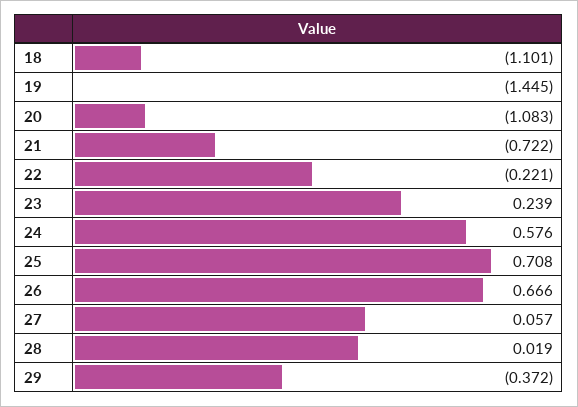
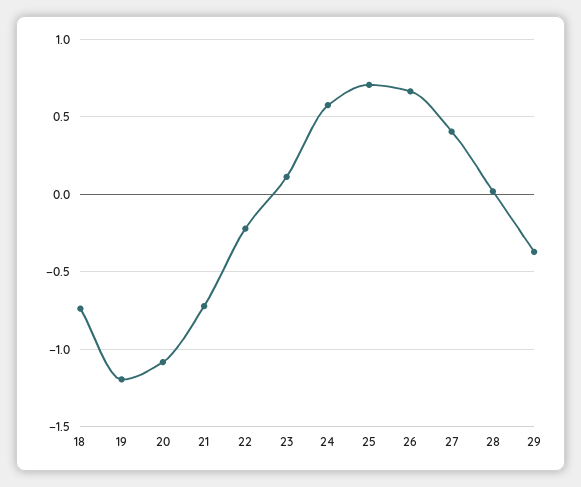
18: -1.101 -> -0.75
19: -1.445 -> -1.2
23: 0.239 -> 0.1
27: 0.057 -> 0.4

